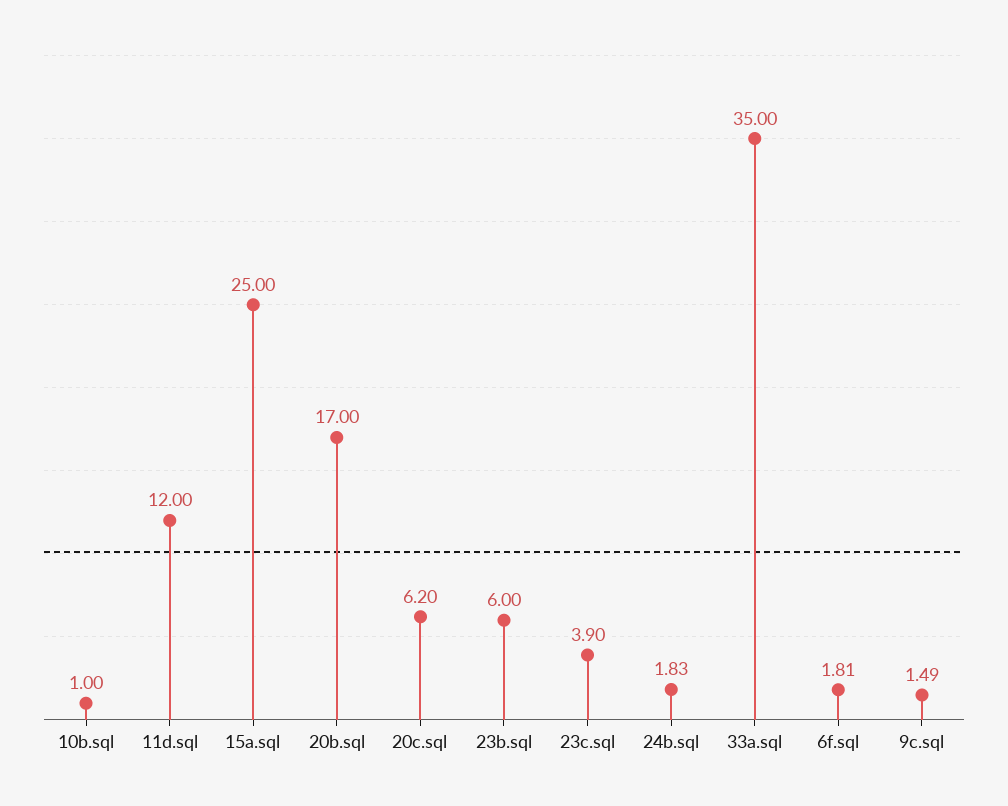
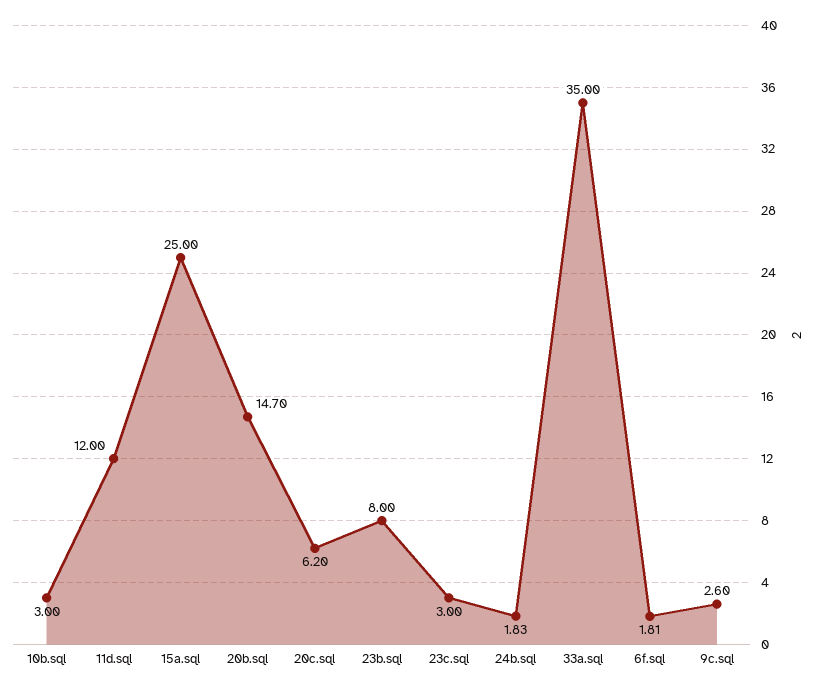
10b.sql: 1 -> 3
20b.sql: 17 -> 14.7
23b.sql: 6 -> 8
23c.sql: 3.9 -> 3
9c.sql: 1.49 -> 2.6

